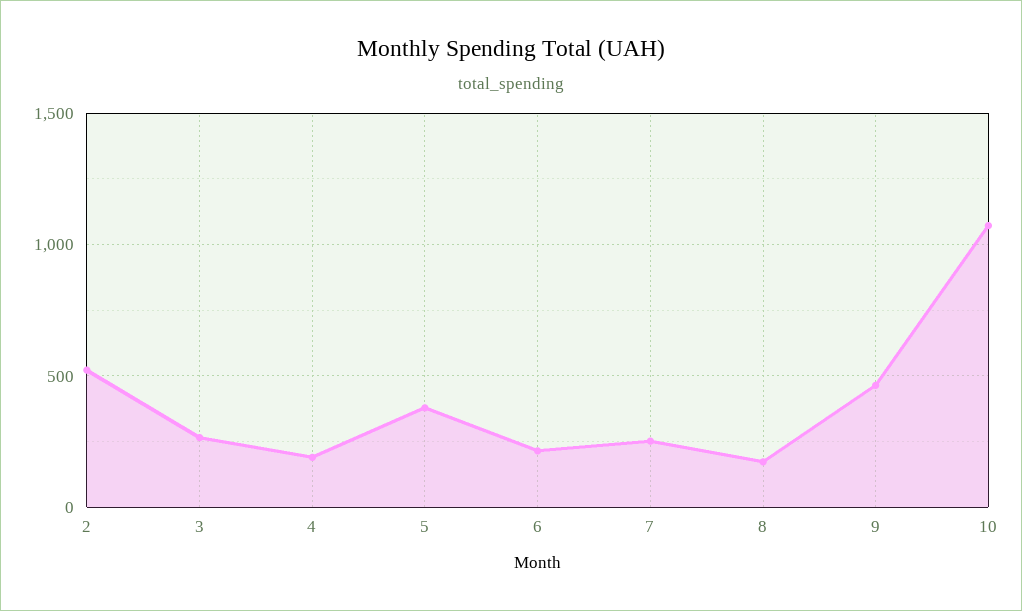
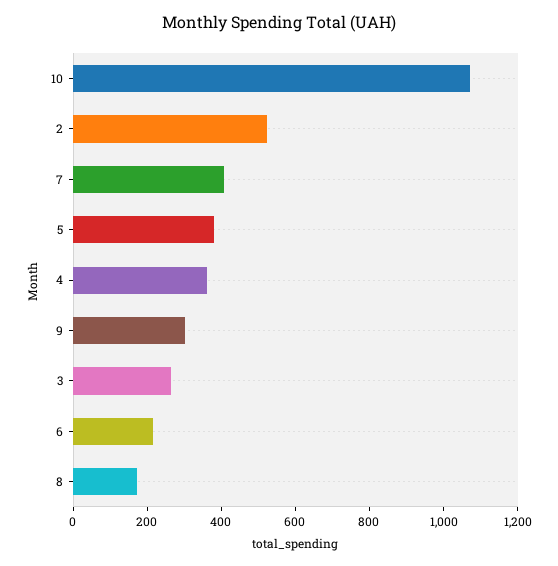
4: 200 -> 350
7: 250 -> 400
9: 450 -> 300

